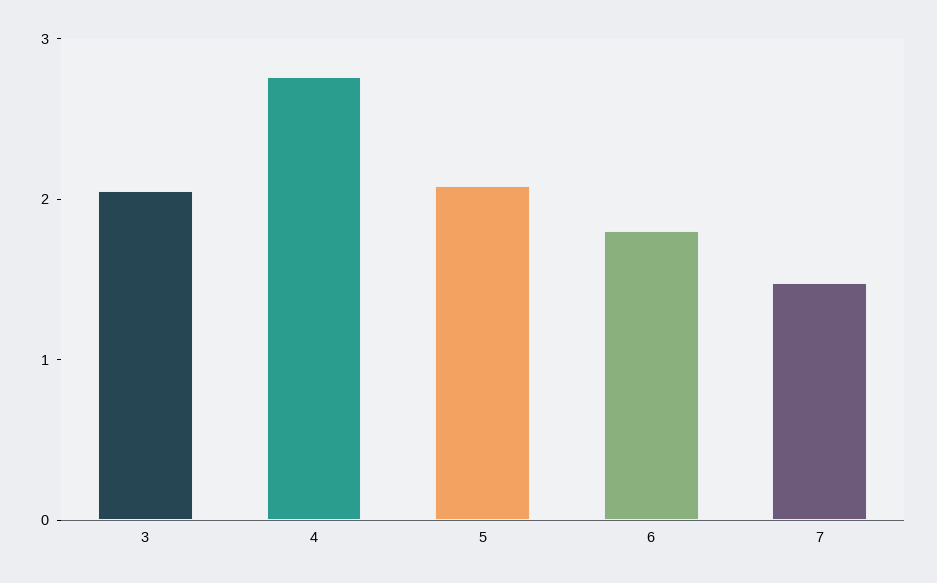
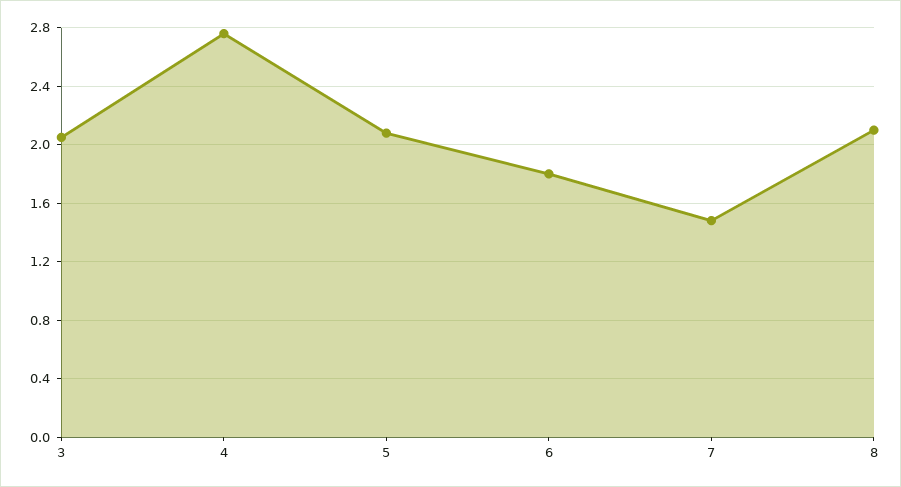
8: none -> 2.1

